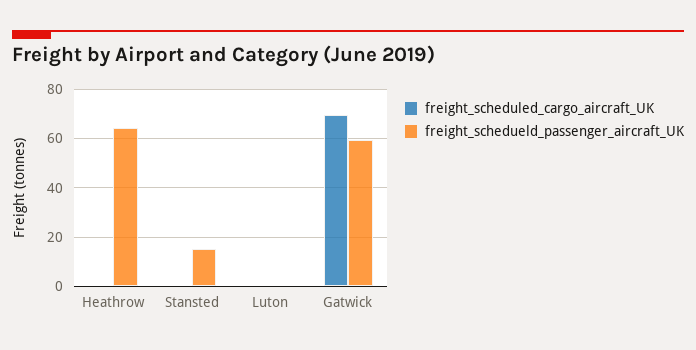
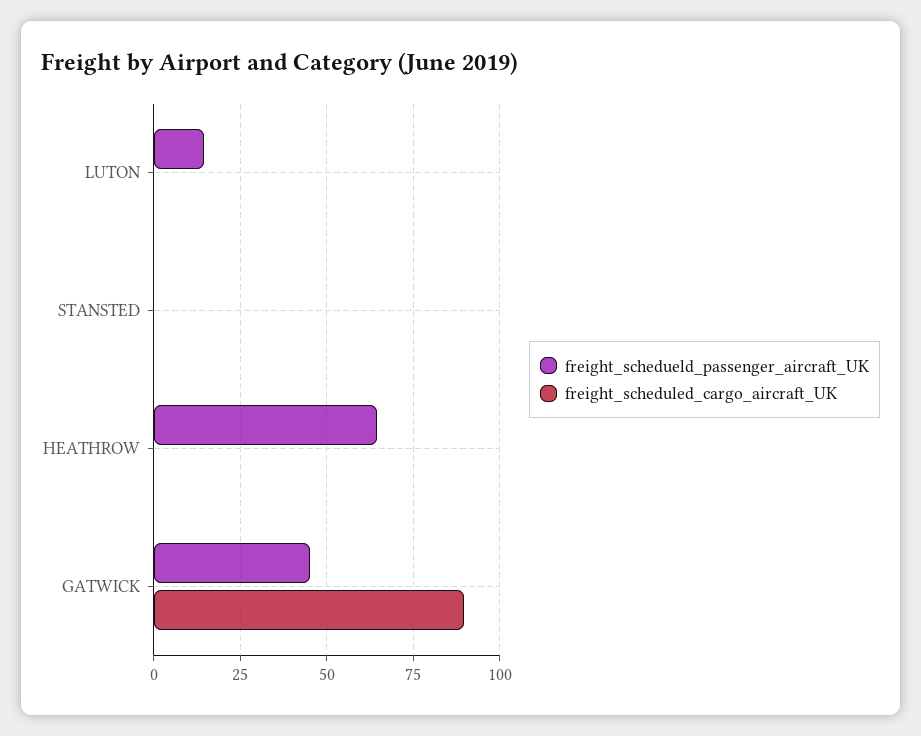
freight_schedueld_passenger_aircraft_UK, Stansted: 15 -> 0
freight_schedueld_passenger_aircraft_UK, Luton: 0 -> 15
freight_scheduled_cargo_aircraft_UK, Gatwick: 70 -> 90
freight_schedueld_passenger_aircraft_UK, Gatwick: 60 -> 45

